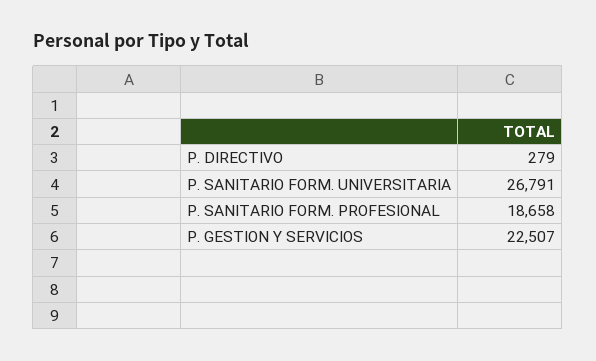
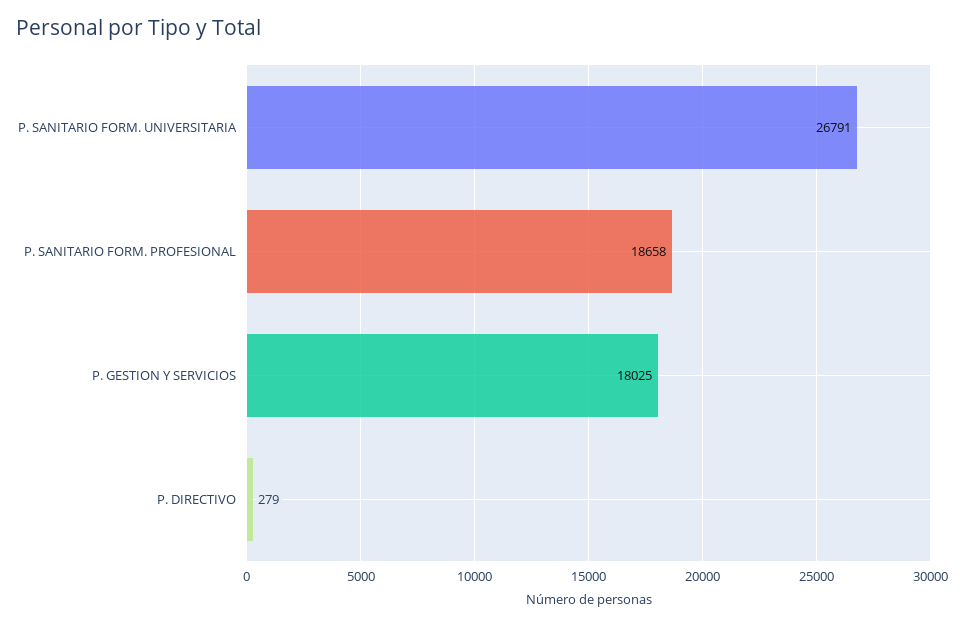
P. GESTION Y SERVICIOS: 22507 -> 18025

